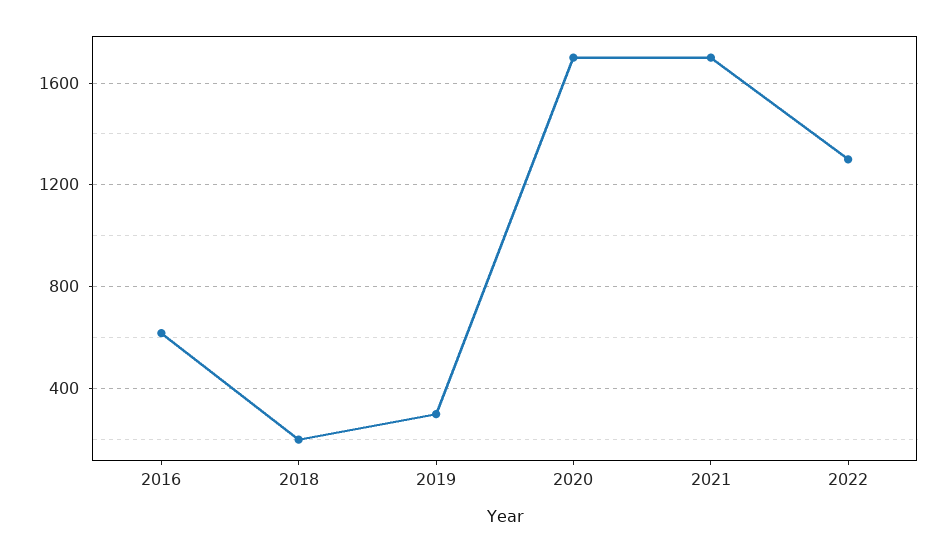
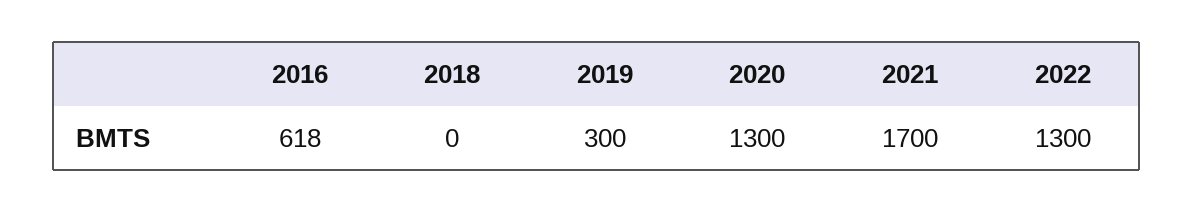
2018: 200 -> 0
2020: 1700 -> 1300

